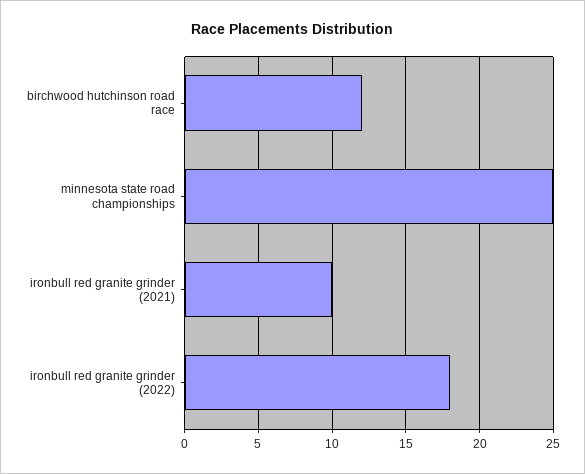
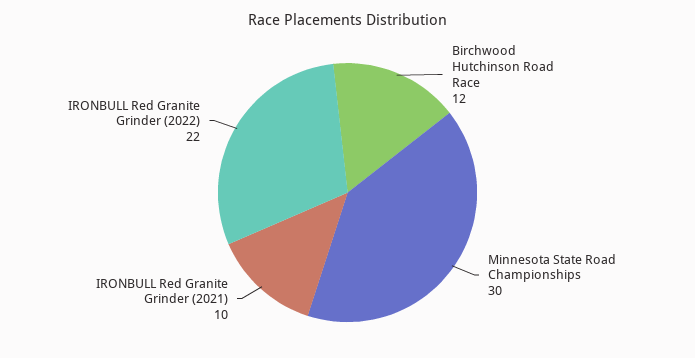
minnesota state road championships: 25 -> 30
ironbull red granite grinder (2022): 18 -> 22

